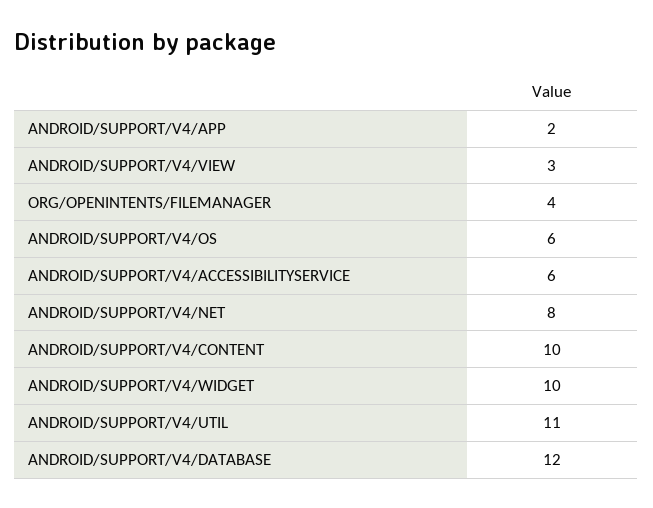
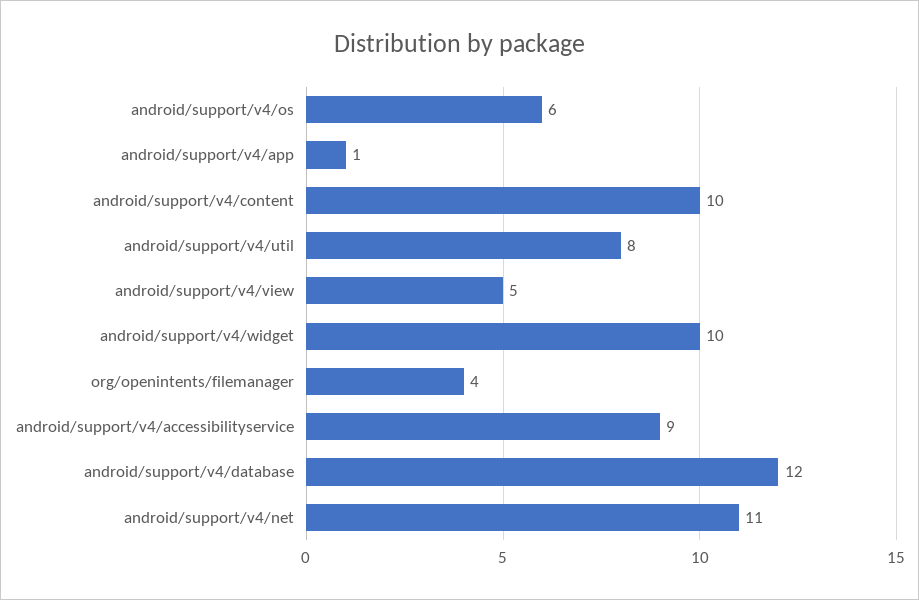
ANDROID/SUPPORT/V4/APP: 2 -> 1
ANDROID/SUPPORT/V4/VIEW: 3 -> 5
ANDROID/SUPPORT/V4/ACCESSIBILITYSERVICE: 6 -> 9
ANDROID/SUPPORT/V4/NET: 8 -> 11
ANDROID/SUPPORT/V4/UTIL: 11 -> 8

